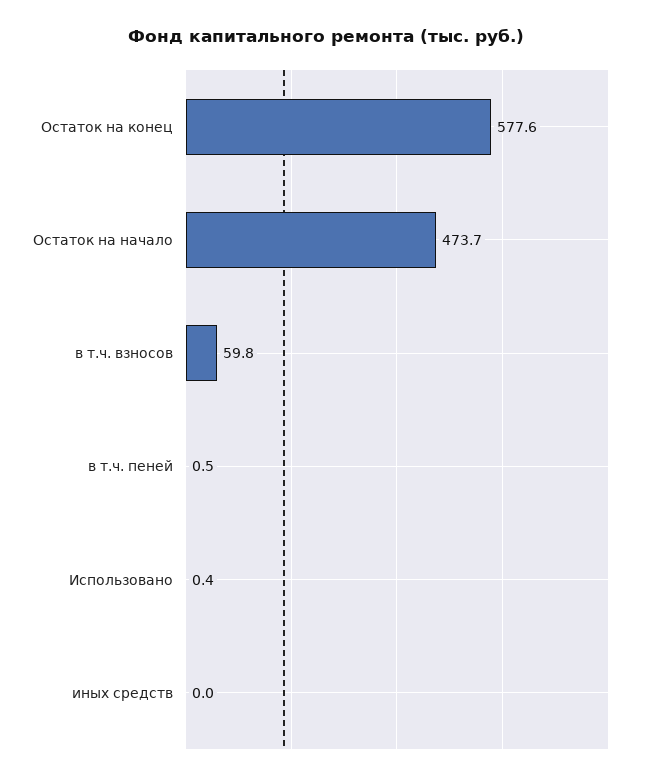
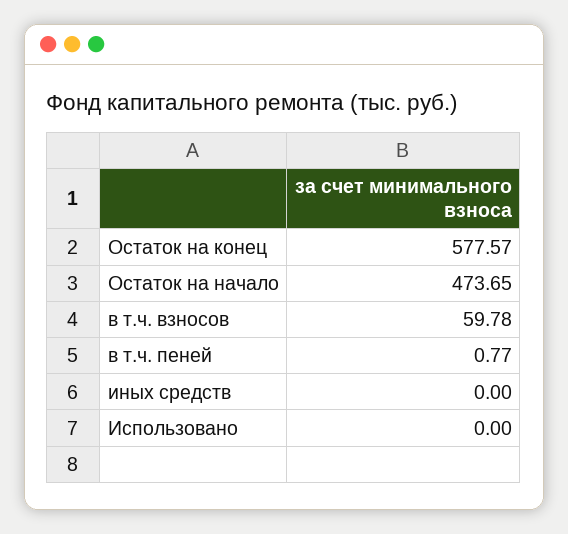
в т.ч. пеней: 0.5 -> 0.77
Использовано: 0.4 -> 0

